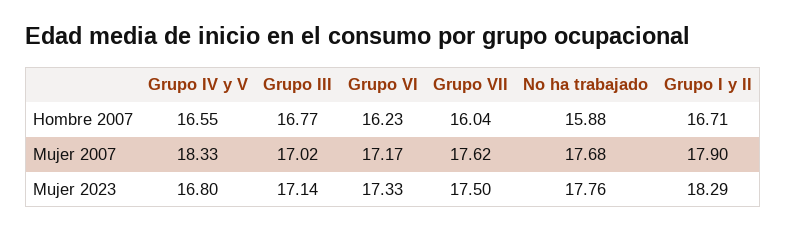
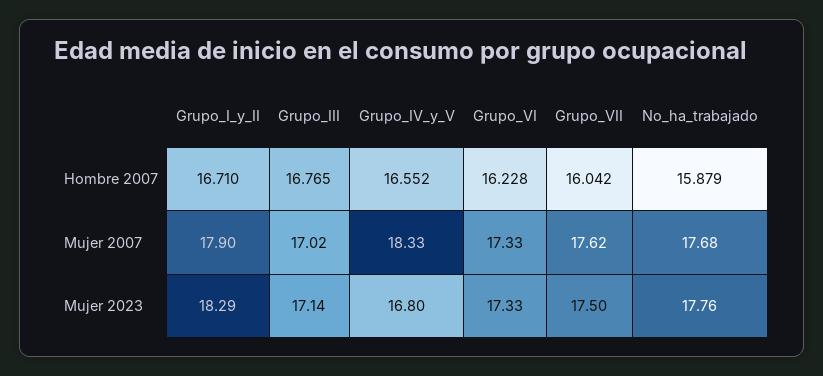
Grupo VI, Mujer 2007: 17.17 -> 17.33

